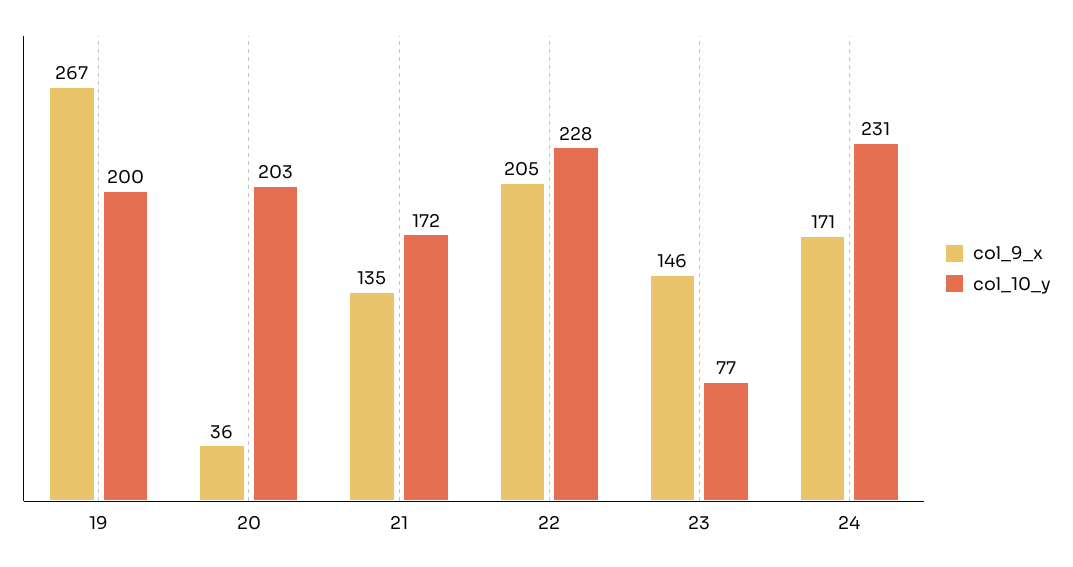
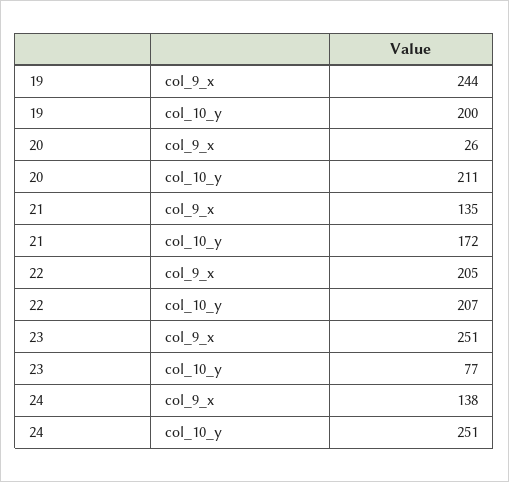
col_9_x, 19: 267 -> 244
col_9_x, 20: 36 -> 26
col_10_y, 20: 203 -> 211
col_10_y, 22: 228 -> 207
col_9_x, 23: 146 -> 251
col_9_x, 24: 171 -> 138
col_10_y, 24: 231 -> 251

